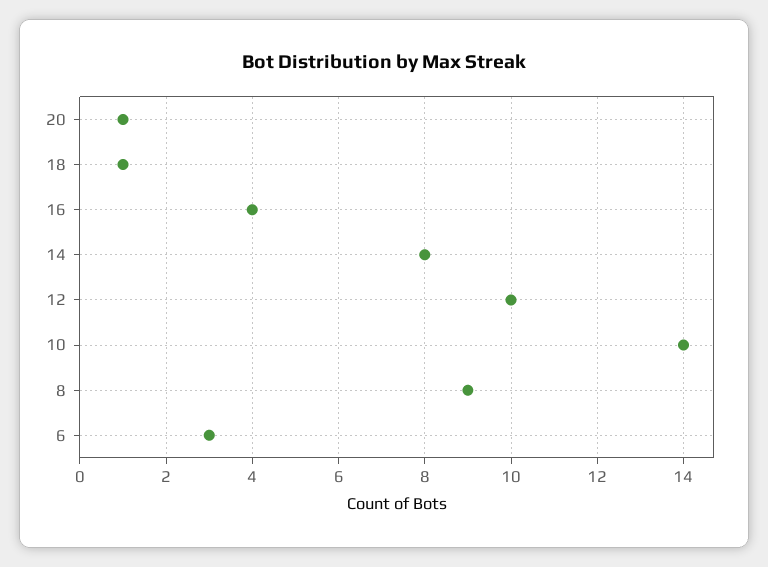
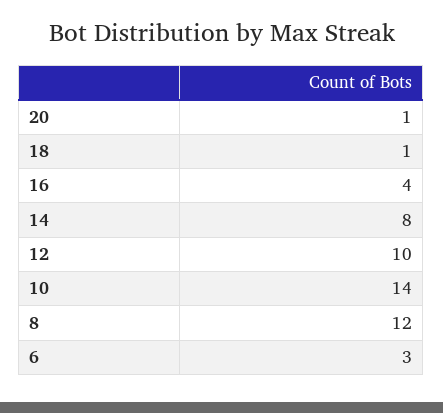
8: 9 -> 12

